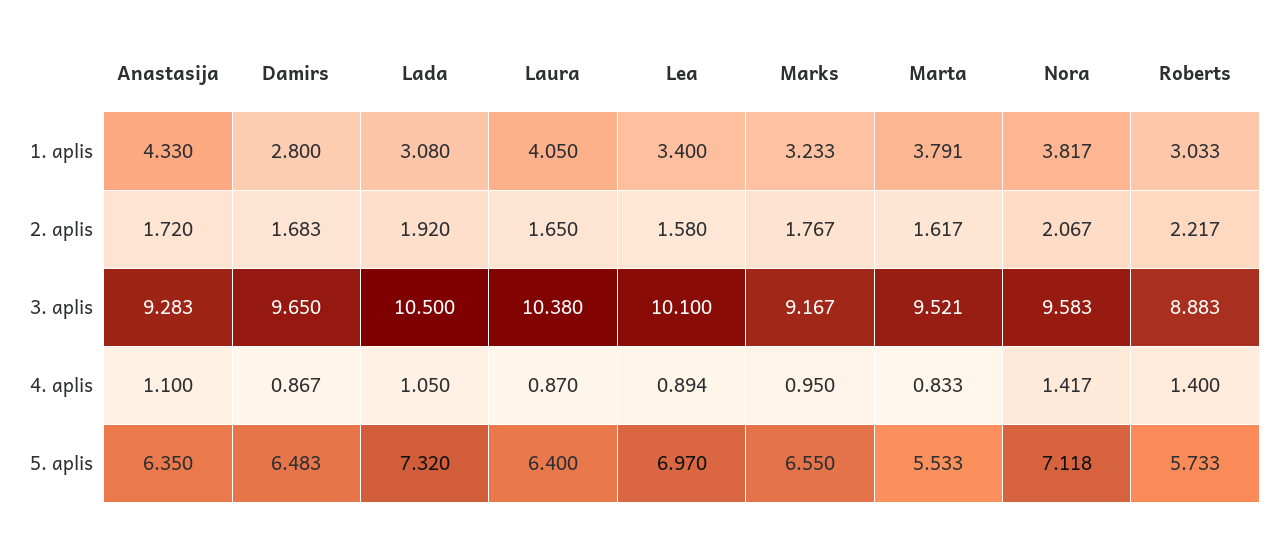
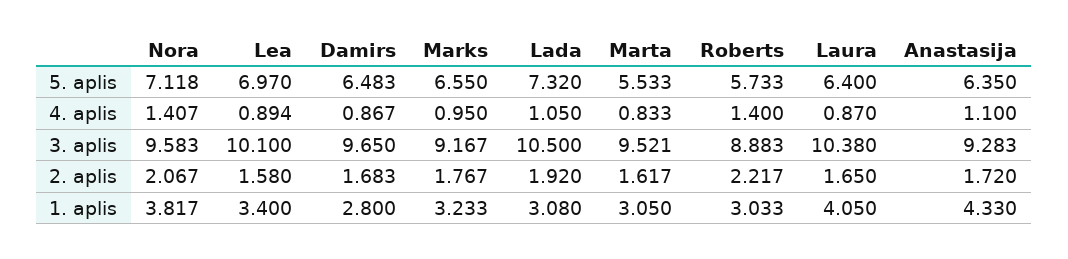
Marta, 1. aplis: 3.791 -> 3.05
Nora, 4. aplis: 1.417 -> 1.407

